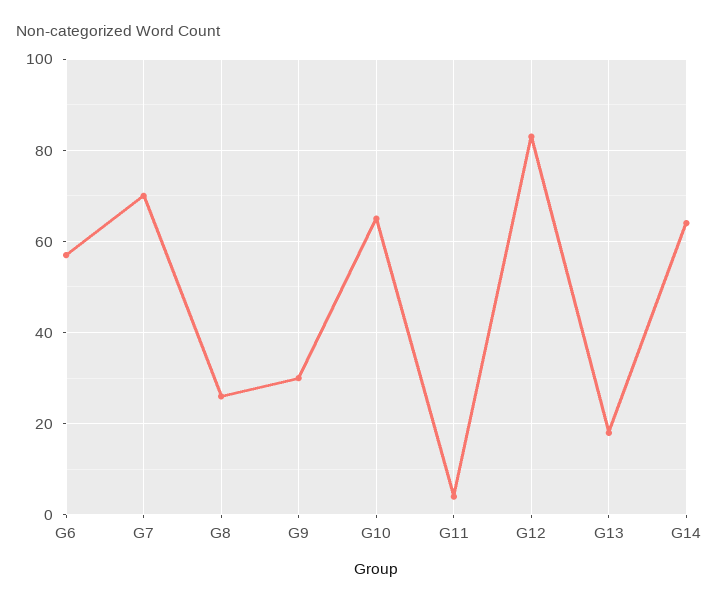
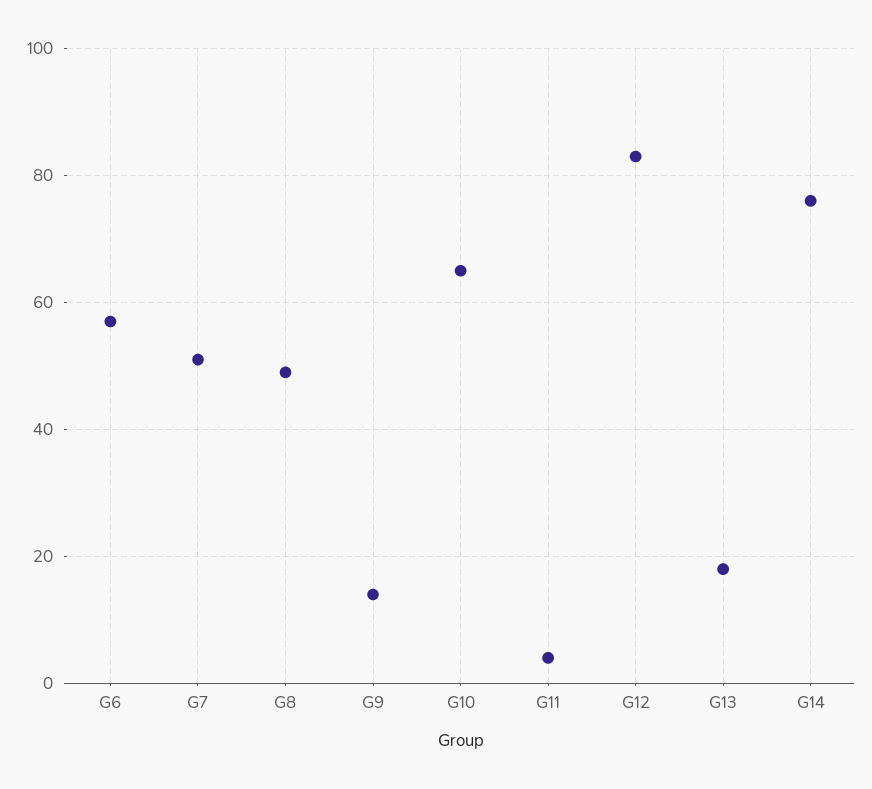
G7: 70 -> 50
G8: 25 -> 50
G9: 30 -> 15
G14: 65 -> 75

